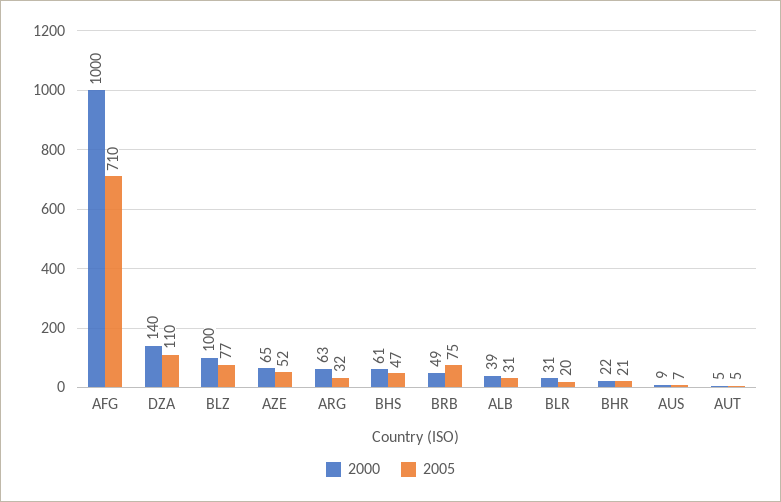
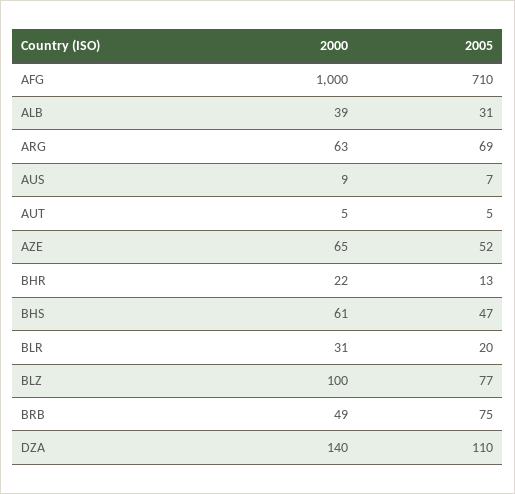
2005, ARG: 32 -> 69
2005, BHR: 21 -> 13

